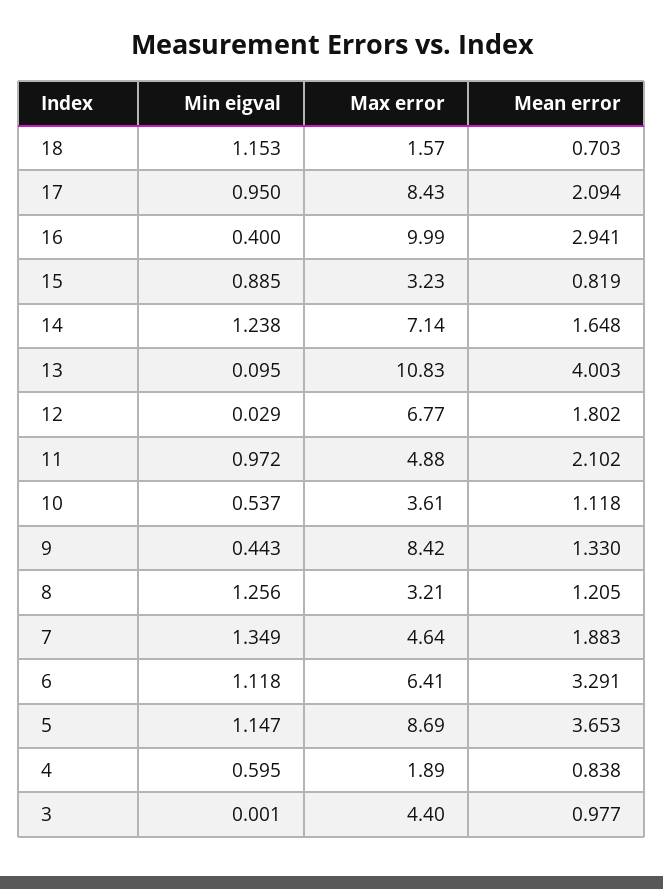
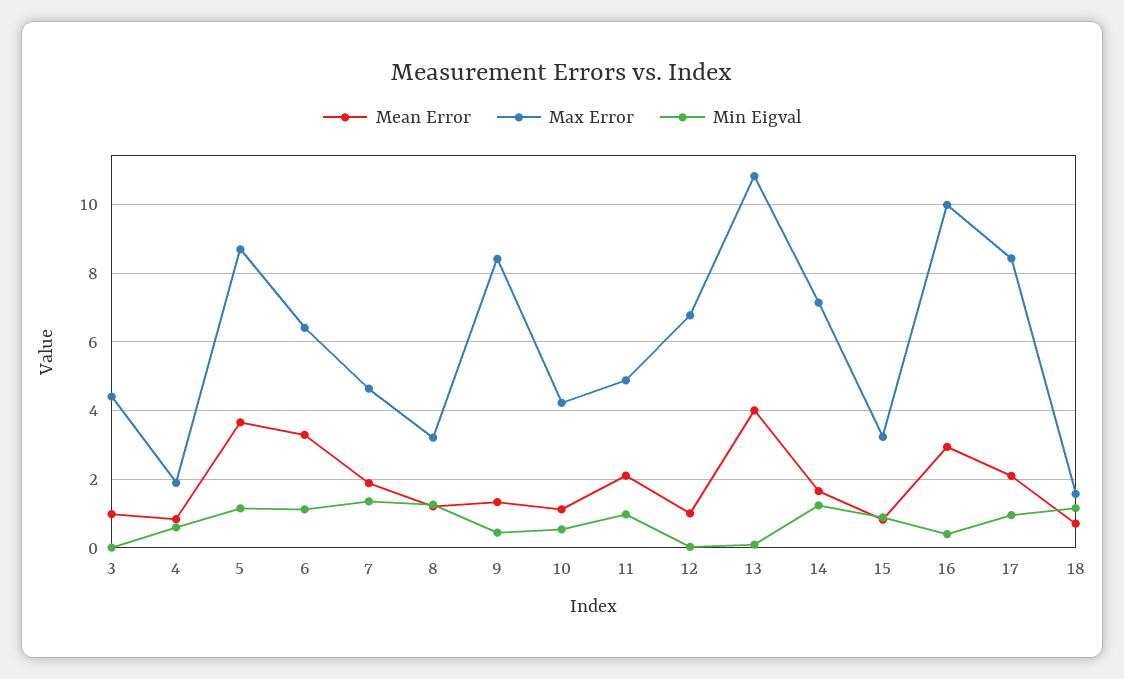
Mean error, 12: 1.802 -> 1
Max error, 10: 3.61 -> 4.2

